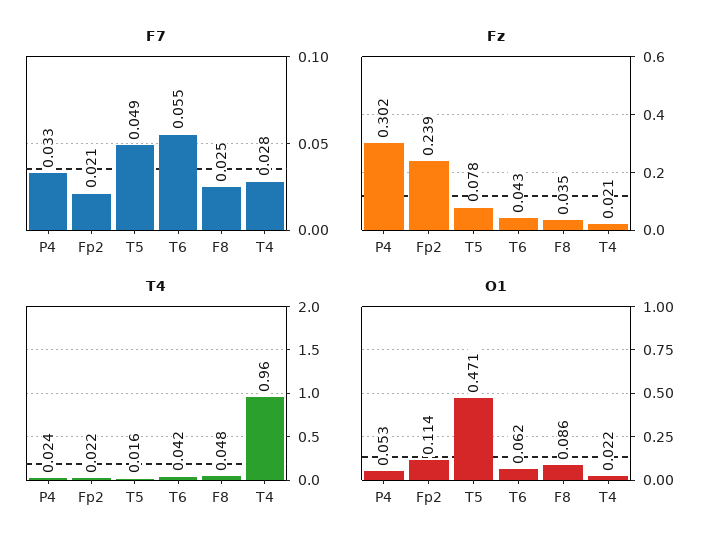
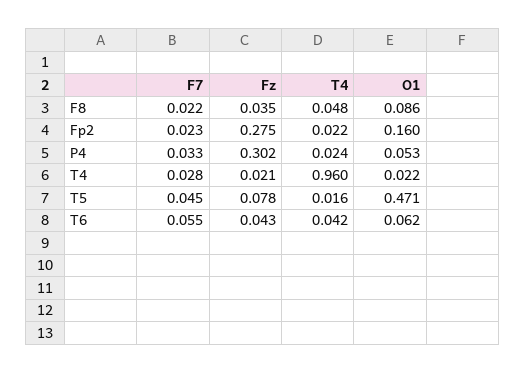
F7, Fp2: 0.021 -> 0.023
F7, T5: 0.049 -> 0.045
F7, F8: 0.025 -> 0.022
Fz, Fp2: 0.239 -> 0.275
O1, Fp2: 0.114 -> 0.16

